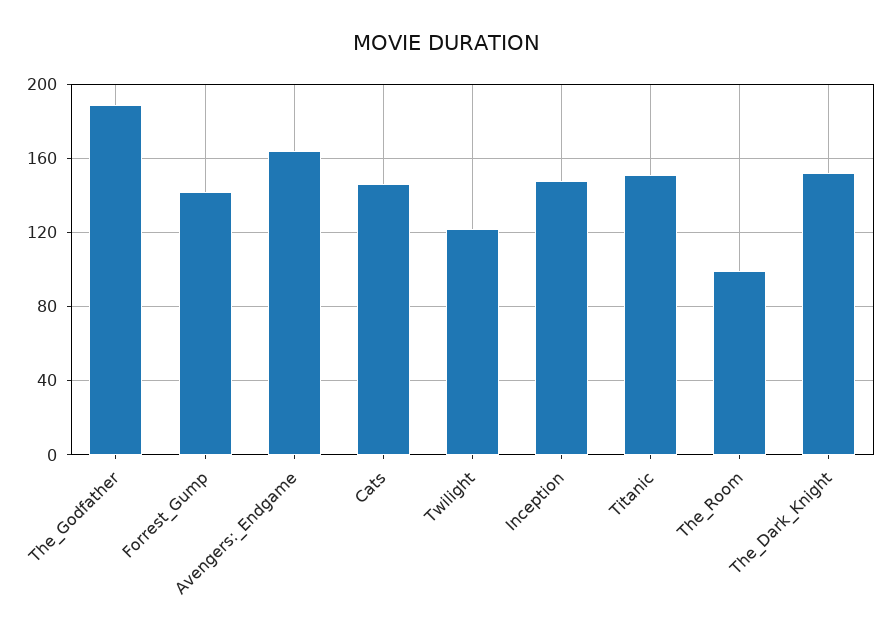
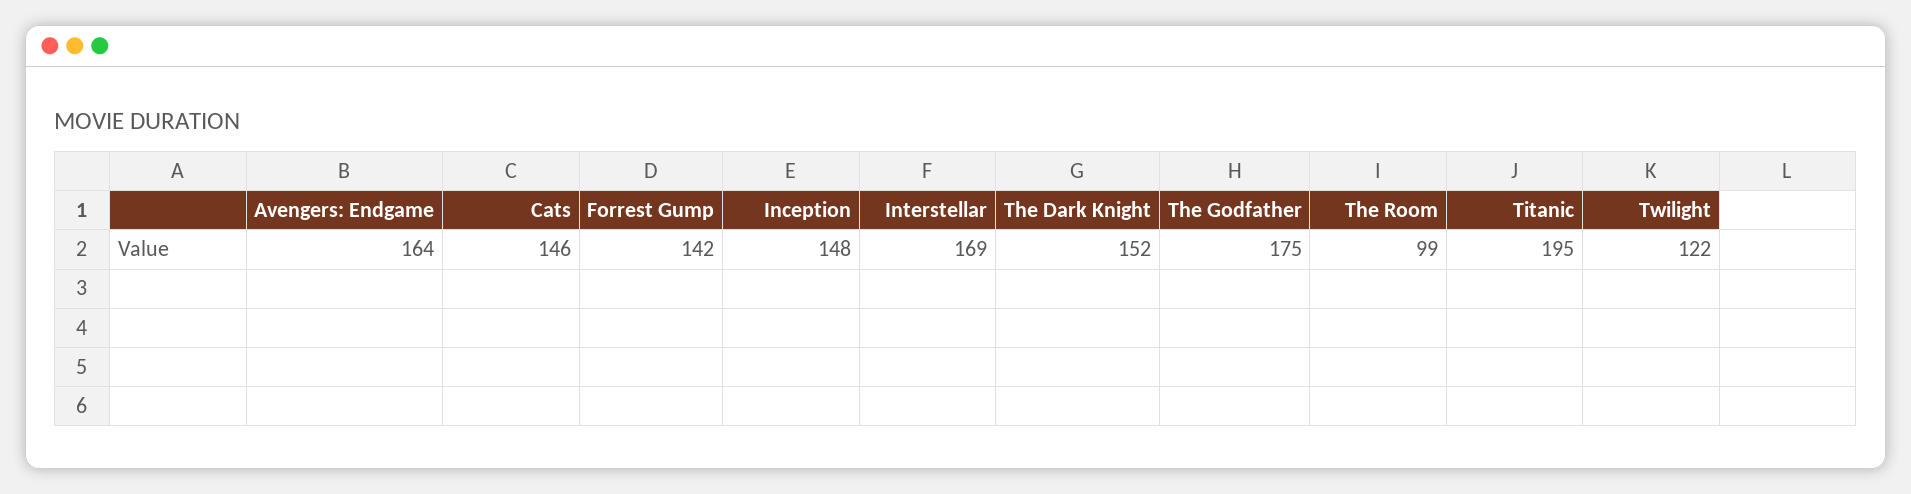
The_Godfather: 190 -> 175
Titanic: 150 -> 195
Interstellar: none -> 169

